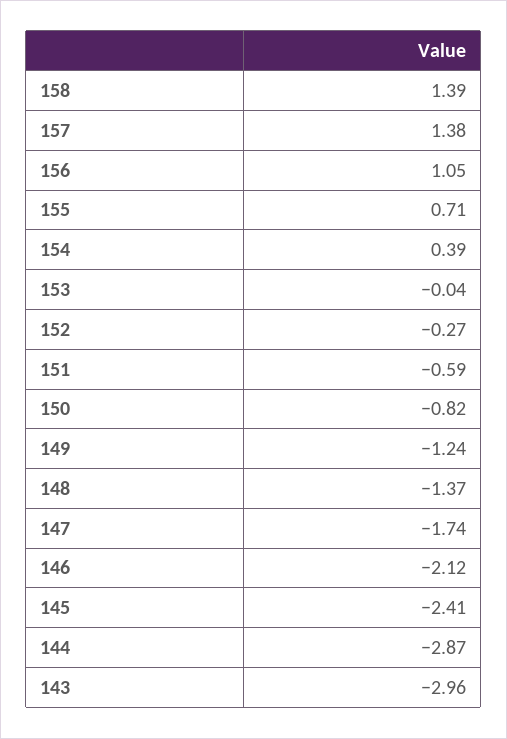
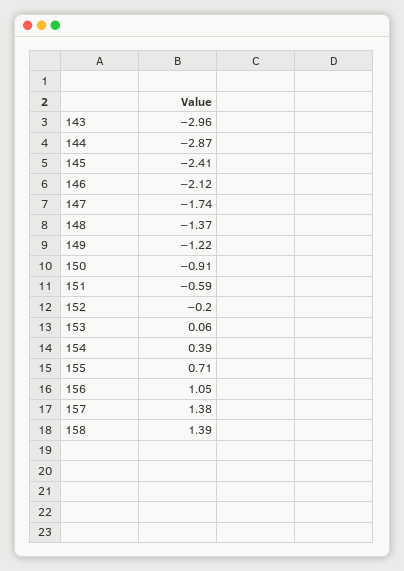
153: -0.04 -> 0.06
152: -0.27 -> -0.2
150: -0.82 -> -0.91
149: -1.24 -> -1.22

